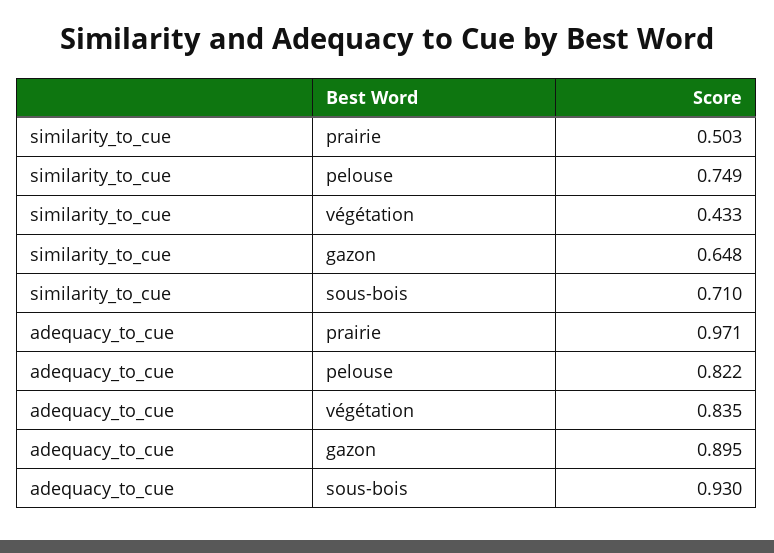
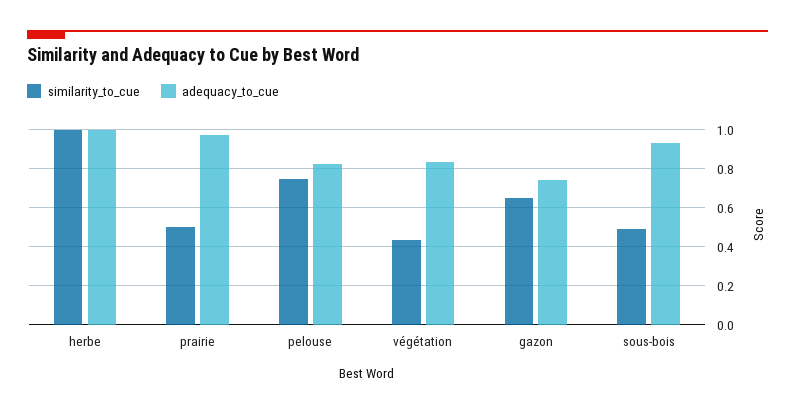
similarity_to_cue, sous-bois: 0.71 -> 0.5
adequacy_to_cue, gazon: 0.895 -> 0.75
similarity_to_cue, herbe: none -> 1
adequacy_to_cue, herbe: none -> 1

